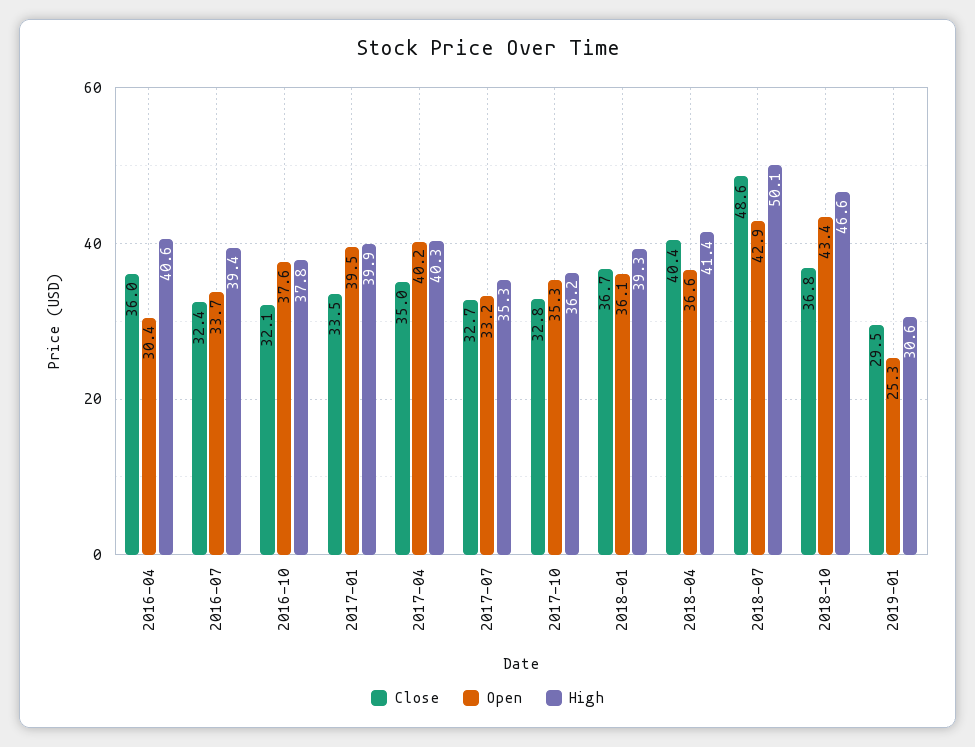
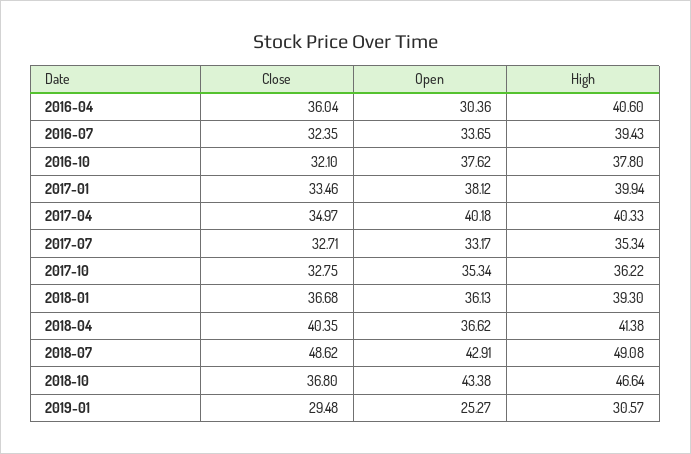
Open, 2017-01: 39.5 -> 38.12
High, 2018-07: 50.1 -> 49.08

